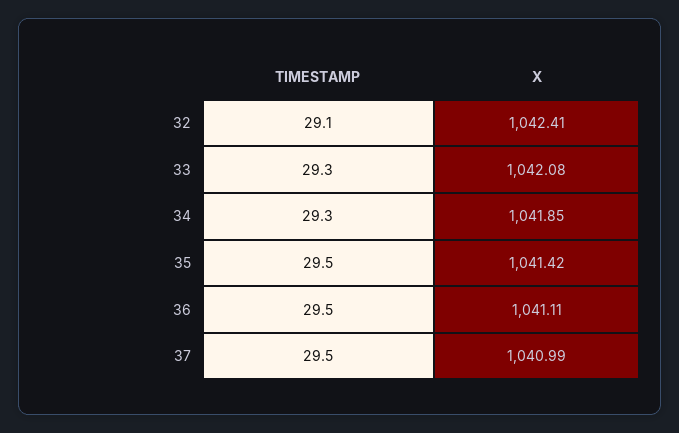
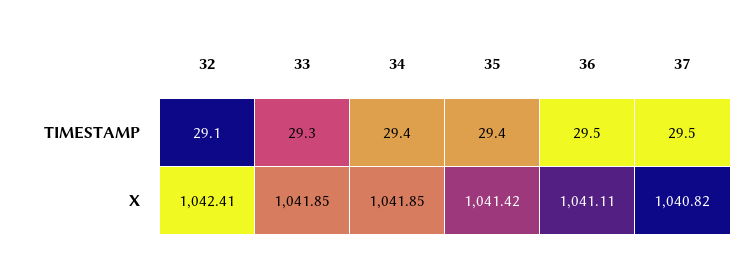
X, 33: 1042.08 -> 1041.85
TIMESTAMP, 34: 29.3 -> 29.4
TIMESTAMP, 35: 29.5 -> 29.4
X, 37: 1040.99 -> 1040.82

